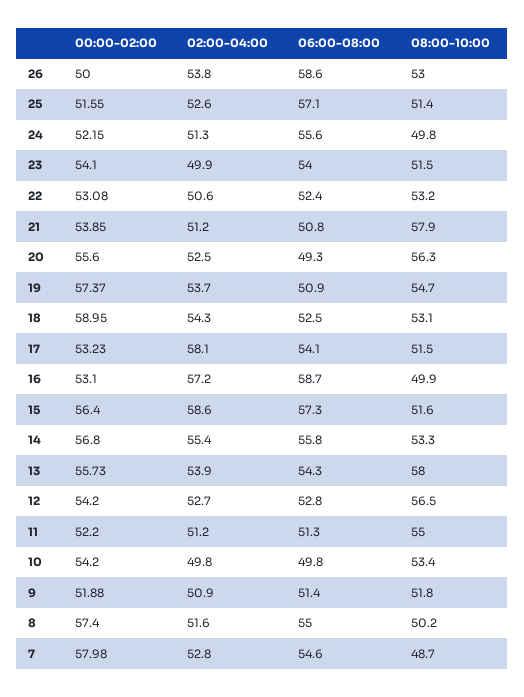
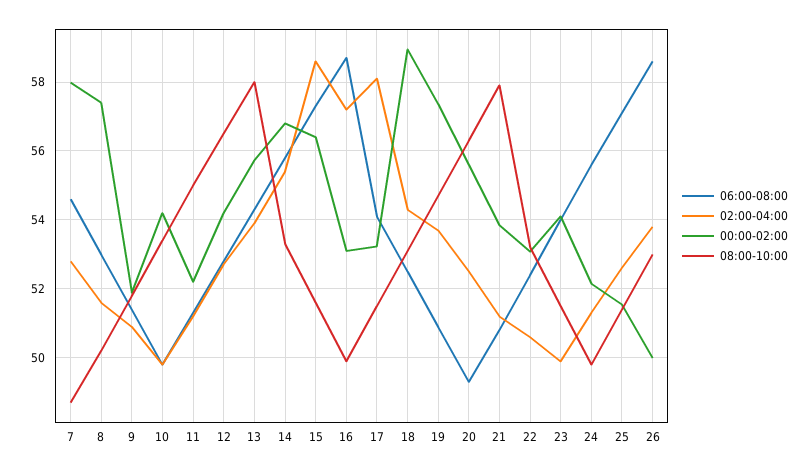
06:00-08:00, 8: 55 -> 53

